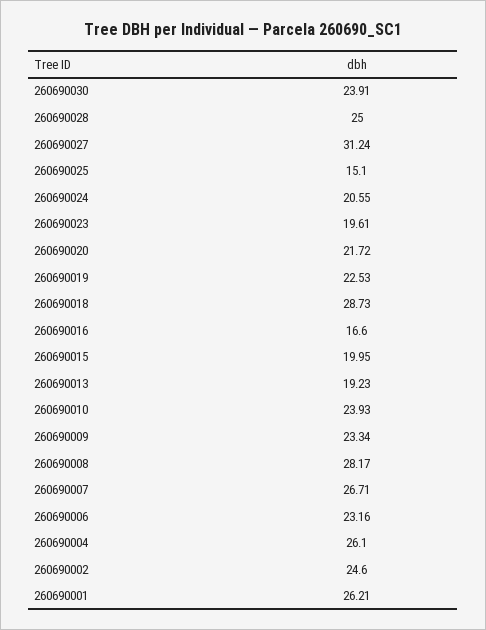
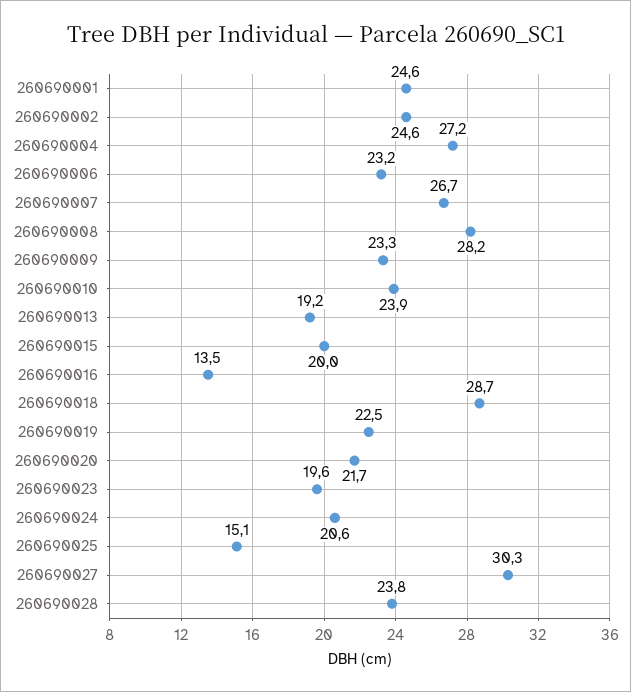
260690030: 23.91 -> none
260690028: 25 -> 23.8
260690027: 31.24 -> 30.3
260690016: 16.6 -> 13.5
260690004: 26.1 -> 27.2
260690001: 26.21 -> 24.6

